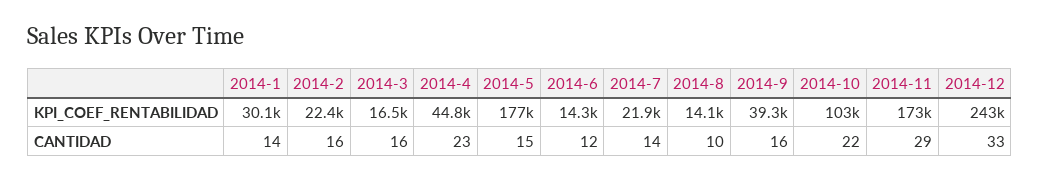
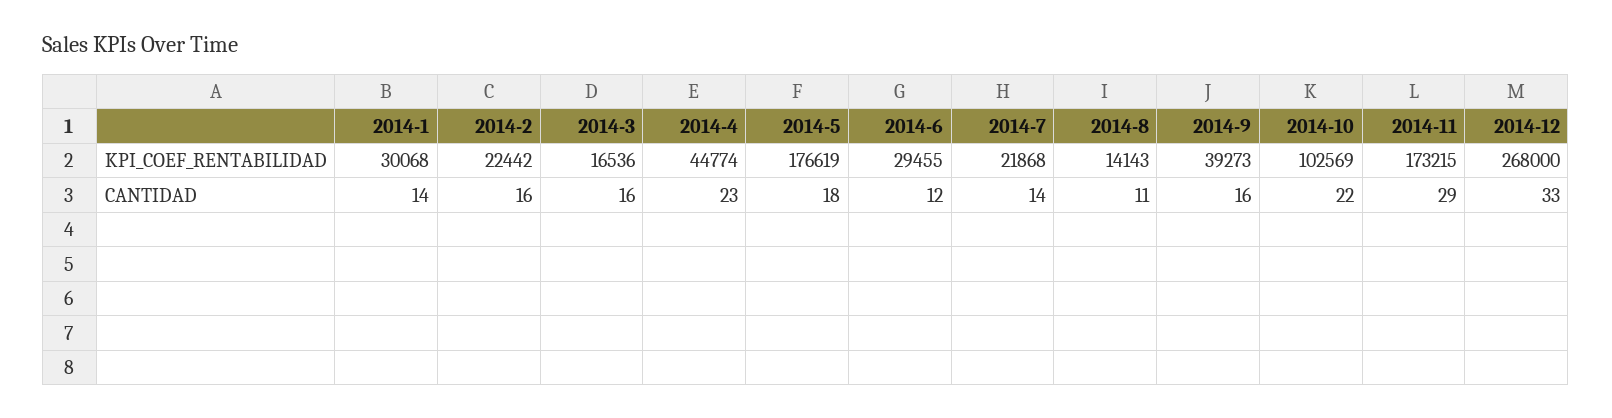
2014-6, KPI_COEF_RENTABILIDAD: 14300 -> 29455
2014-12, KPI_COEF_RENTABILIDAD: 243000 -> 268000
2014-5, CANTIDAD: 15 -> 18
2014-8, CANTIDAD: 10 -> 11

